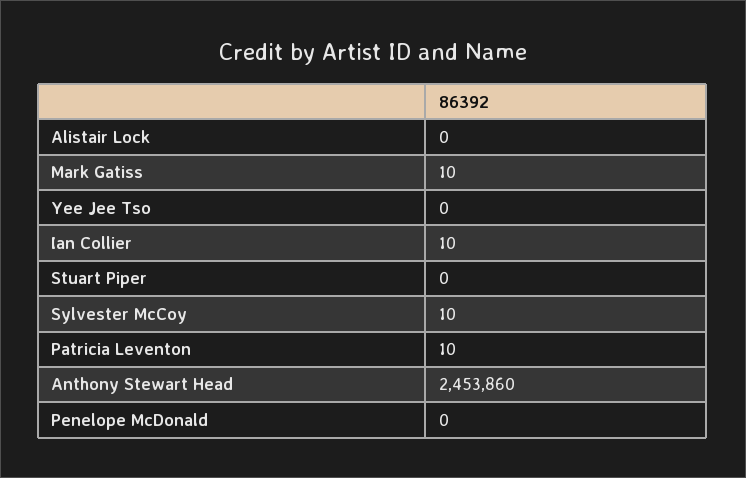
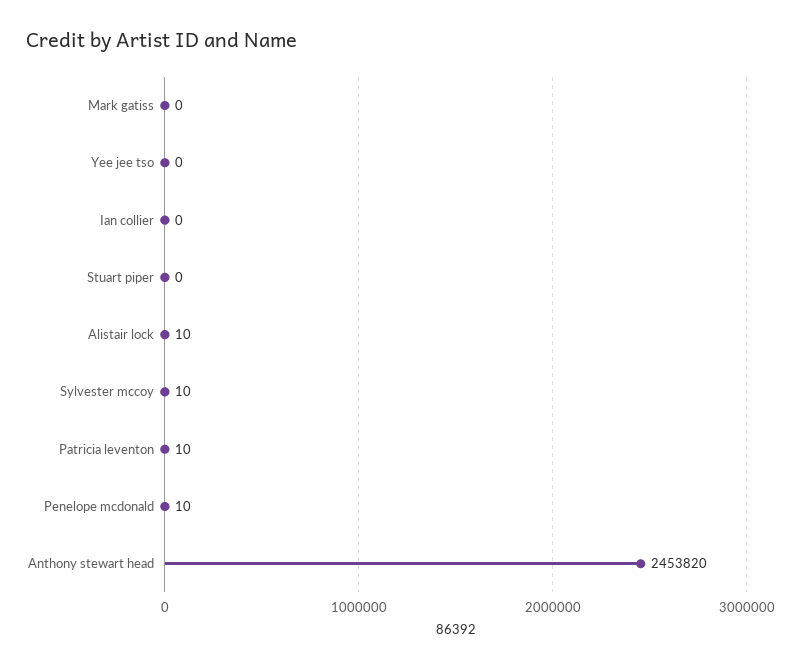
Alistair Lock: 0 -> 10
Mark Gatiss: 10 -> 0
Ian Collier: 10 -> 0
Anthony Stewart Head: 2453860 -> 2453820
Penelope McDonald: 0 -> 10

